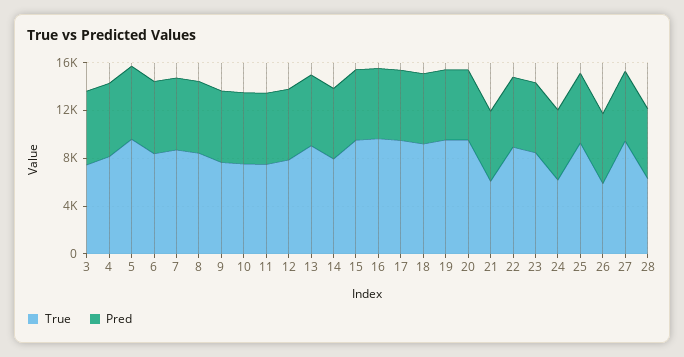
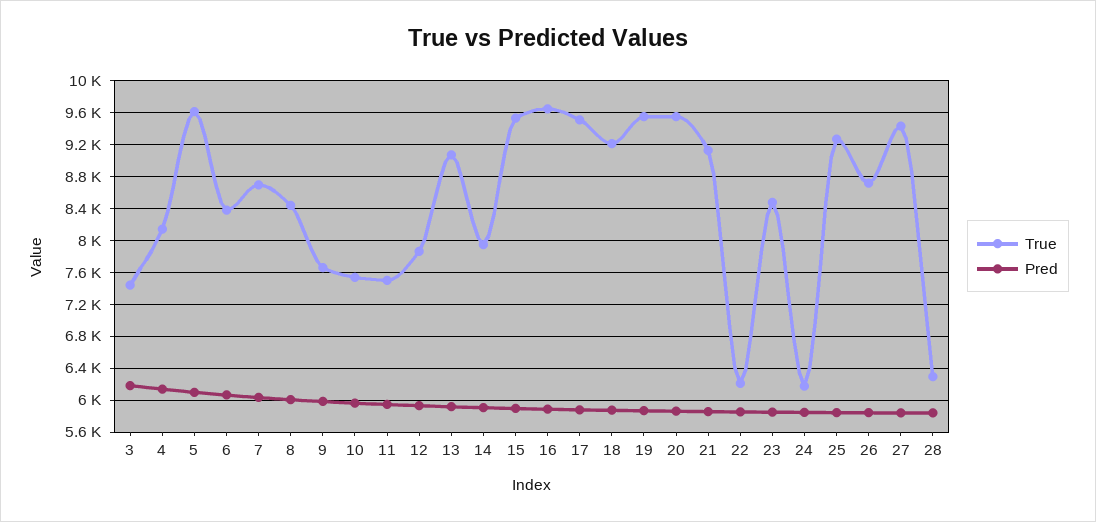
True, 21: 6000 -> 9100
True, 22: 9000 -> 6200
True, 26: 6000 -> 8700

